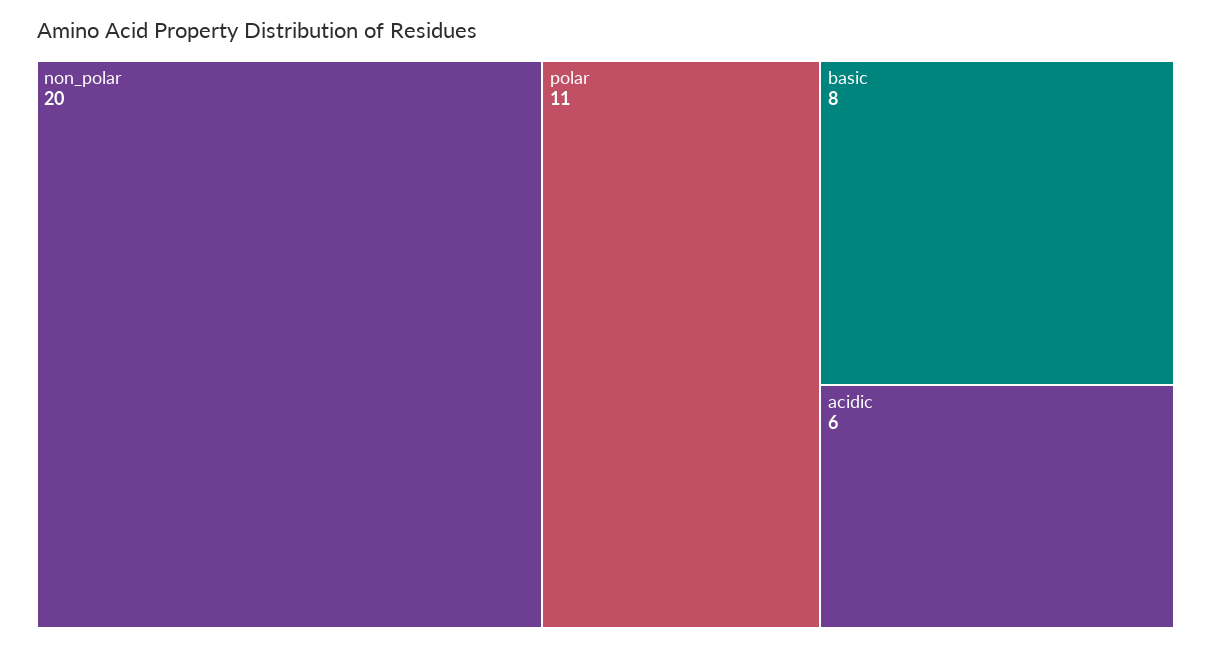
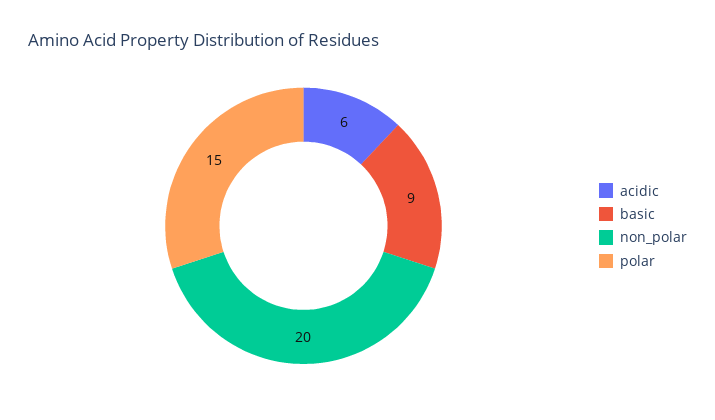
polar: 11 -> 15
basic: 8 -> 9

